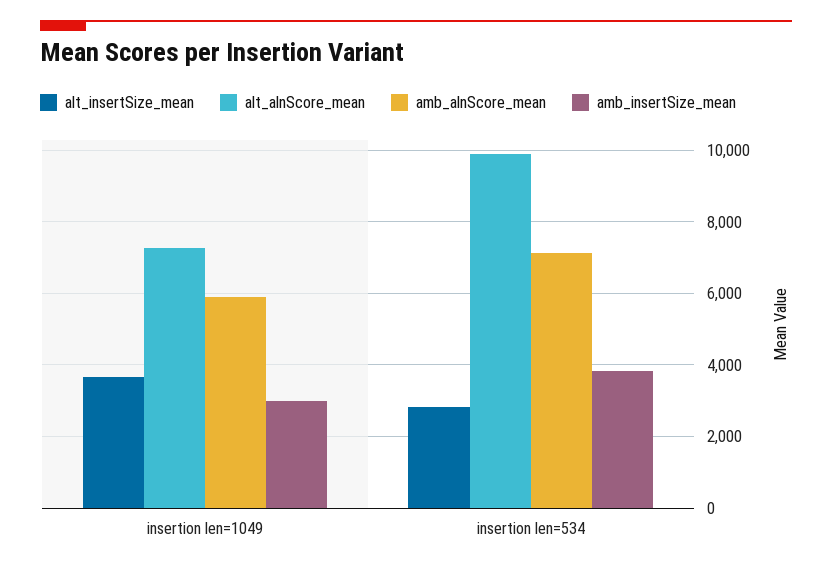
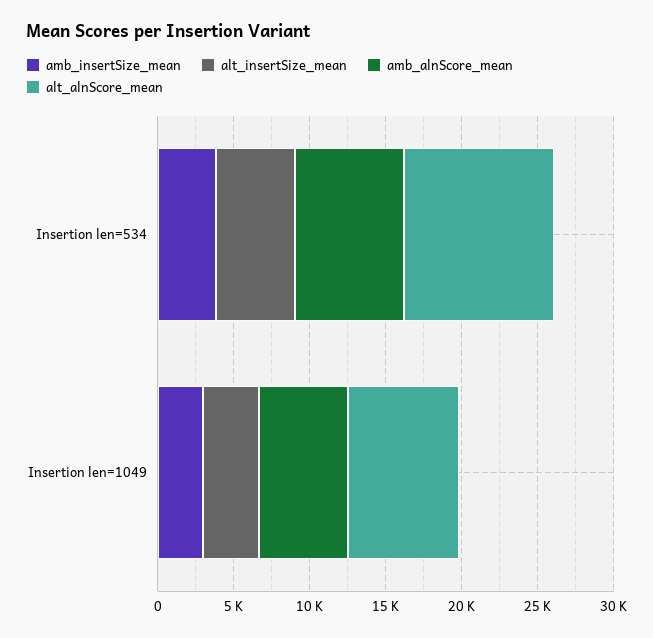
alt_insertSize_mean, insertion len=534: 2800 -> 5000

